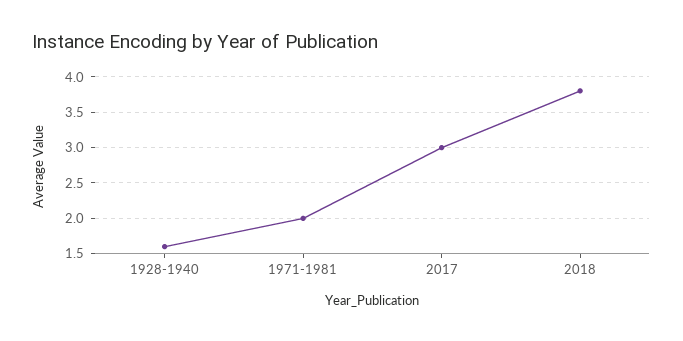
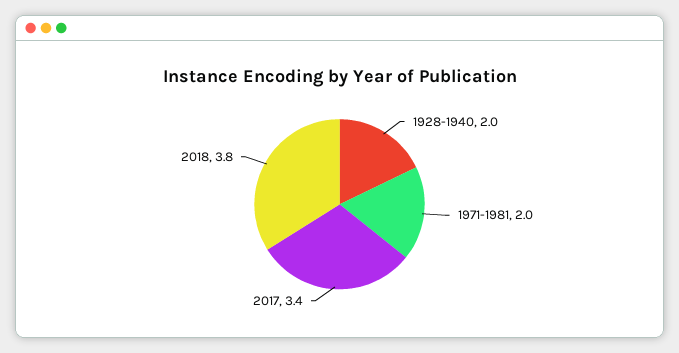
1928-1940: 1.6 -> 2
2017: 3 -> 3.4

